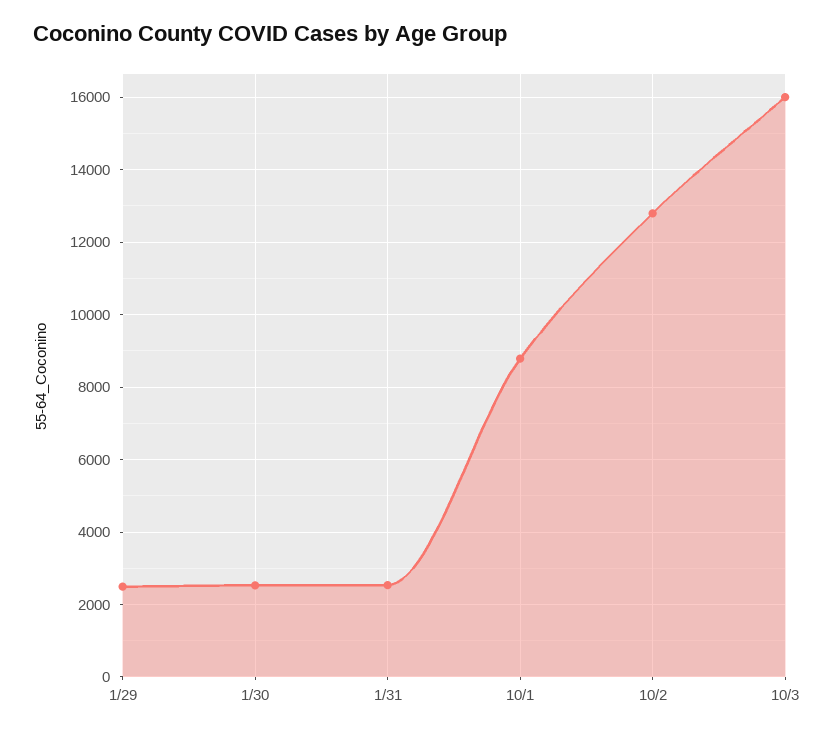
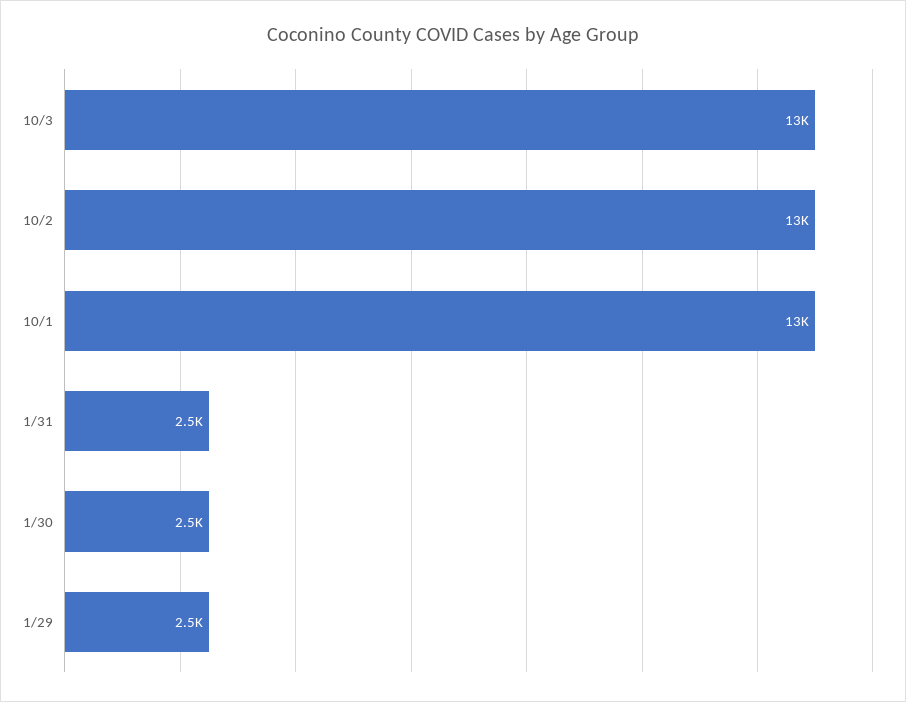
10/1: 8800 -> 13000
10/3: 16000 -> 13000

